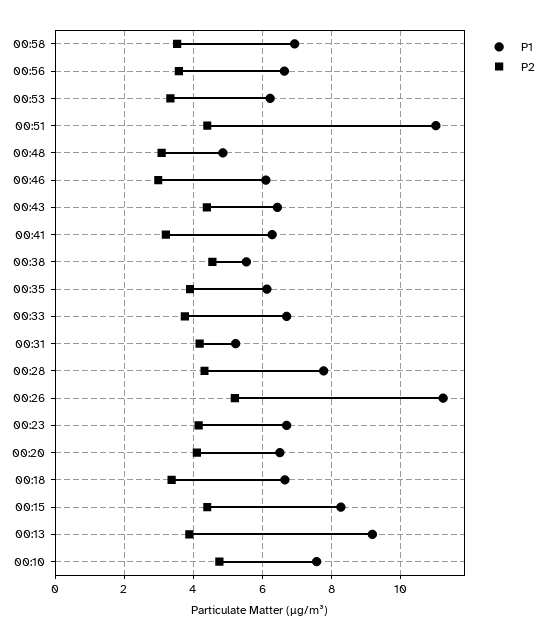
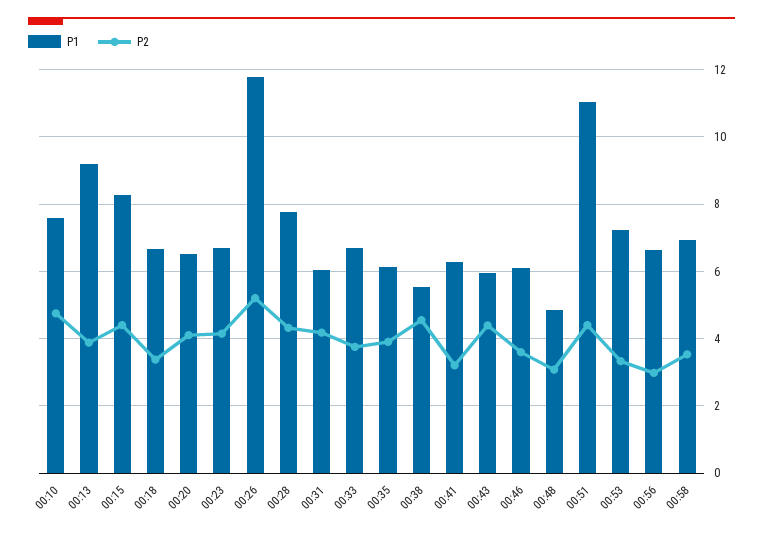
P2, 00:56: 3.6 -> 3
P1, 00:53: 6.2 -> 7.2
P2, 00:46: 3 -> 3.6
P1, 00:43: 6.4 -> 6
P1, 00:31: 5.2 -> 6
P1, 00:26: 11.2 -> 11.8

